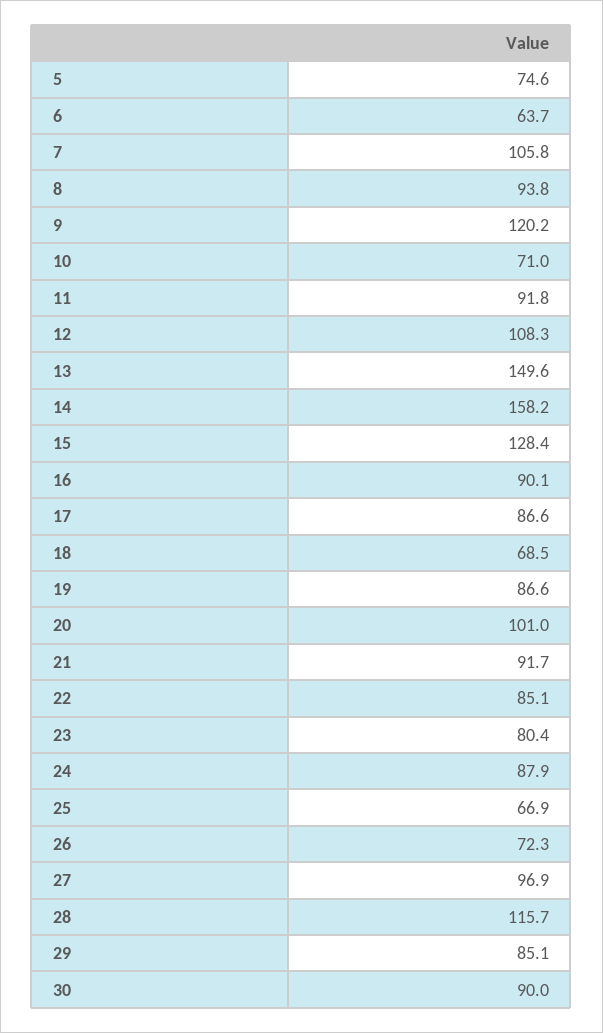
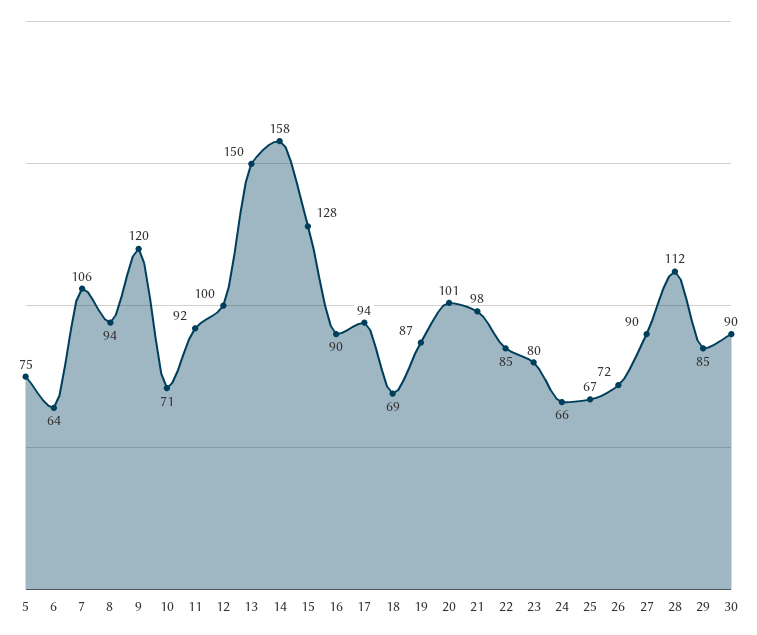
12: 108.3 -> 100
17: 86.6 -> 94
21: 91.7 -> 98
24: 87.9 -> 66
27: 96.9 -> 90
28: 115.7 -> 112

